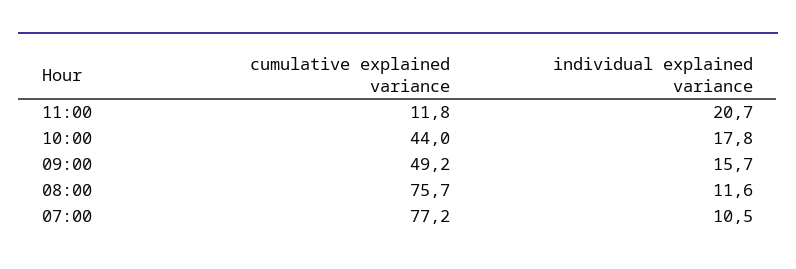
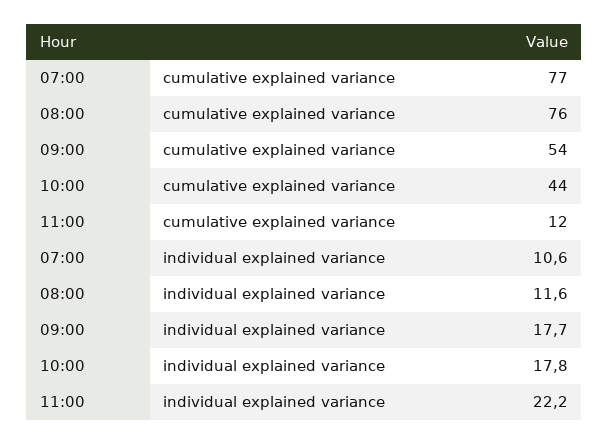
individual explained variance, 11:00: 20.7 -> 22.2
cumulative explained variance, 09:00: 49.2 -> 54
individual explained variance, 09:00: 15.7 -> 17.7
individual explained variance, 07:00: 10.5 -> 10.6

